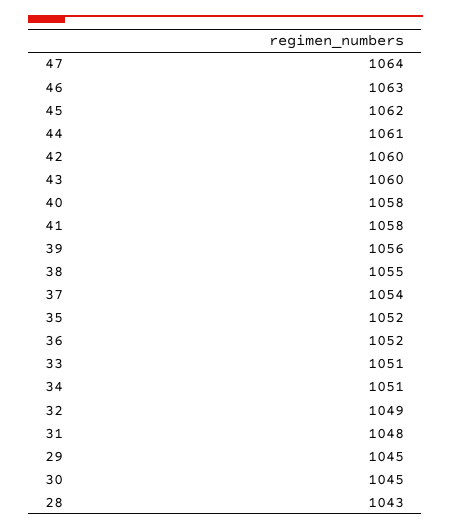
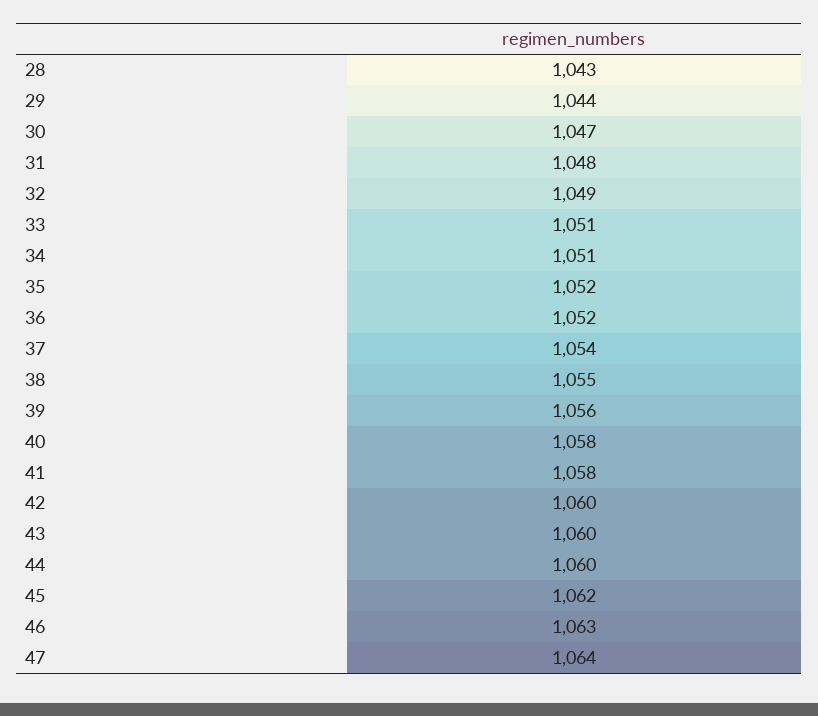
44: 1061 -> 1060
29: 1045 -> 1044
30: 1045 -> 1047

